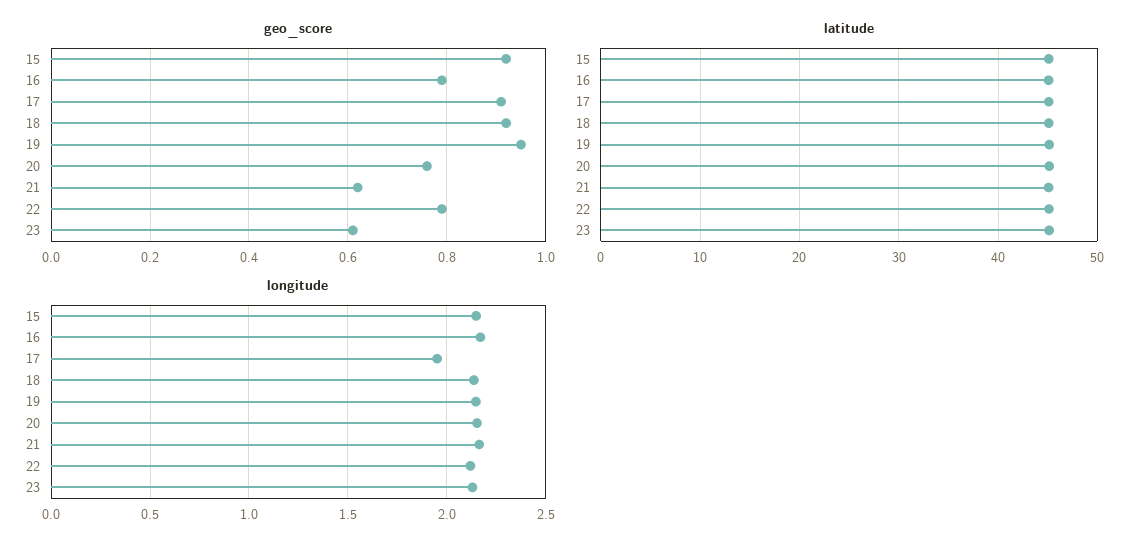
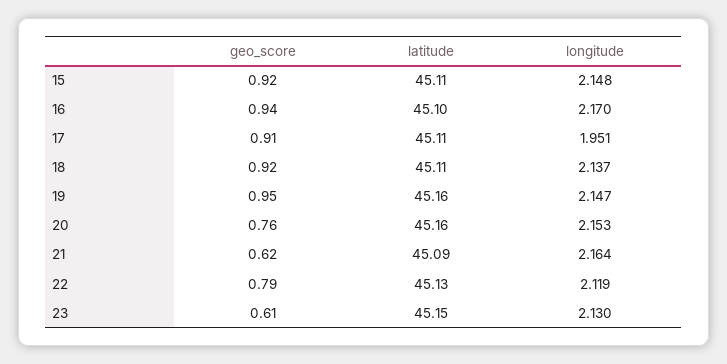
geo_score, 16: 0.8 -> 0.94

